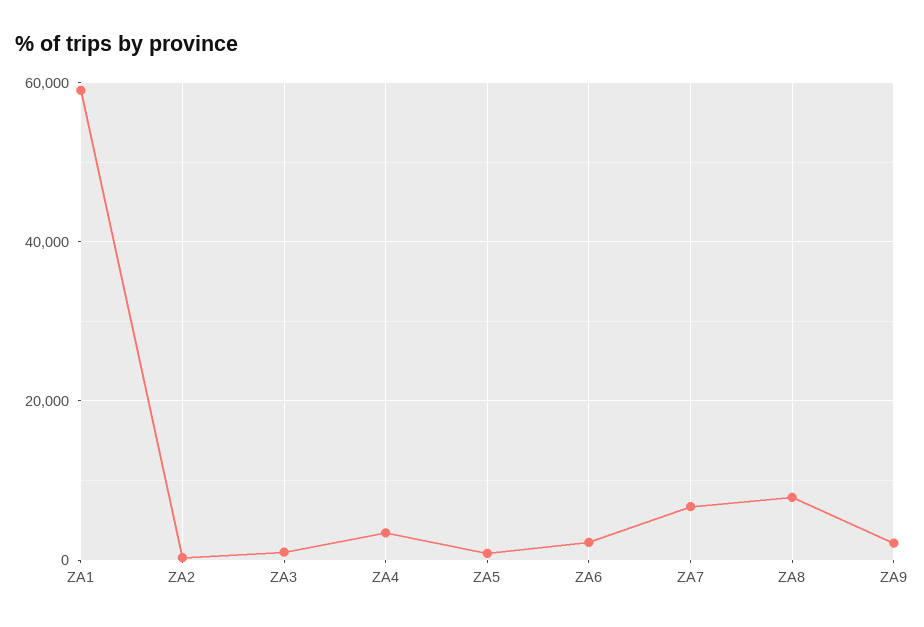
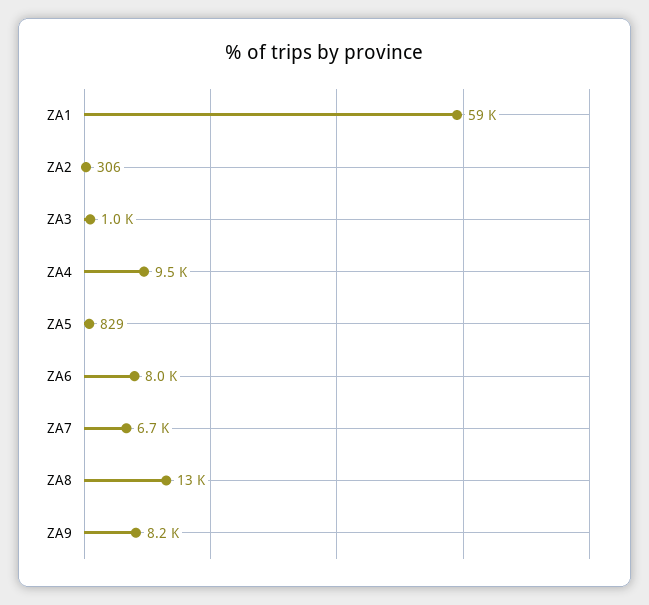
ZA4: 4000 -> 9500
ZA6: 2000 -> 8000
ZA8: 8000 -> 13000
ZA9: 2000 -> 8200

